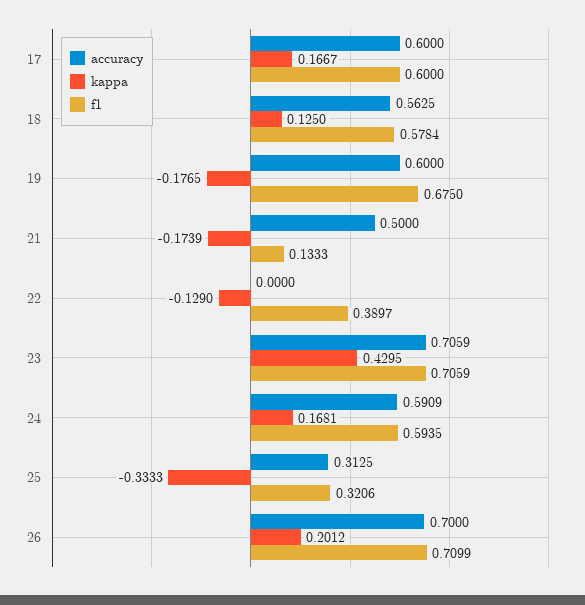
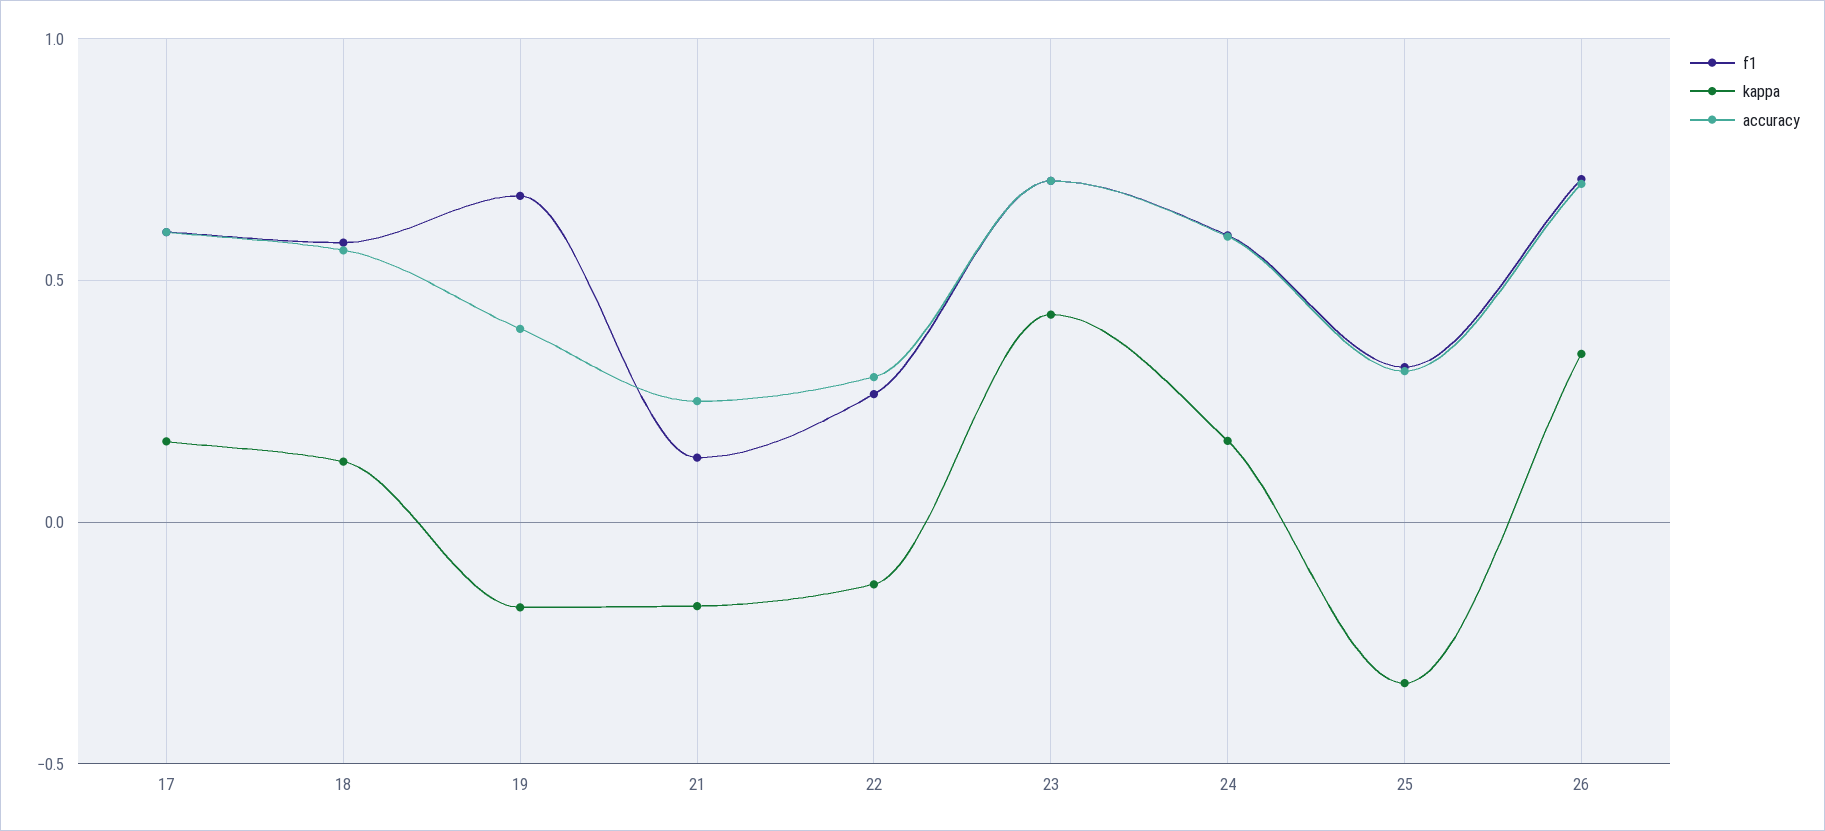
accuracy, 19: 0.6 -> 0.4
accuracy, 21: 0.5 -> 0.25
accuracy, 22: 0 -> 0.3
f1, 22: 0.3897 -> 0.25
kappa, 26: 0.2012 -> 0.35

